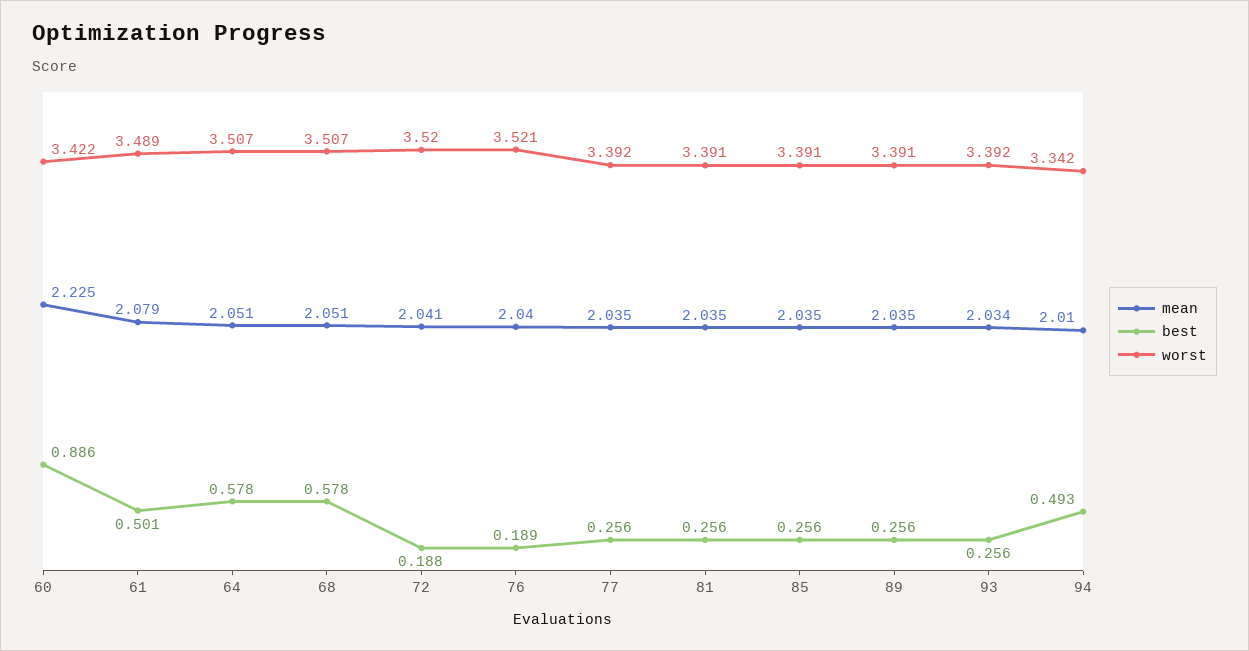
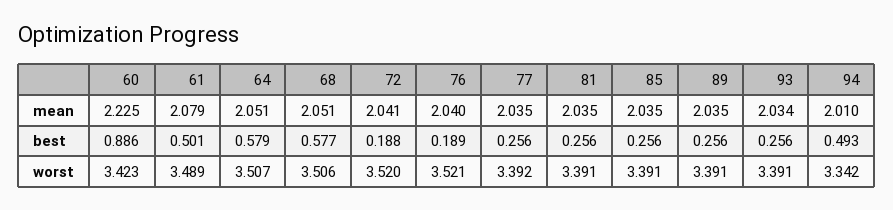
worst, 60: 3.422 -> 3.423
best, 64: 0.578 -> 0.579
best, 68: 0.578 -> 0.577
worst, 68: 3.507 -> 3.506
worst, 93: 3.392 -> 3.391

